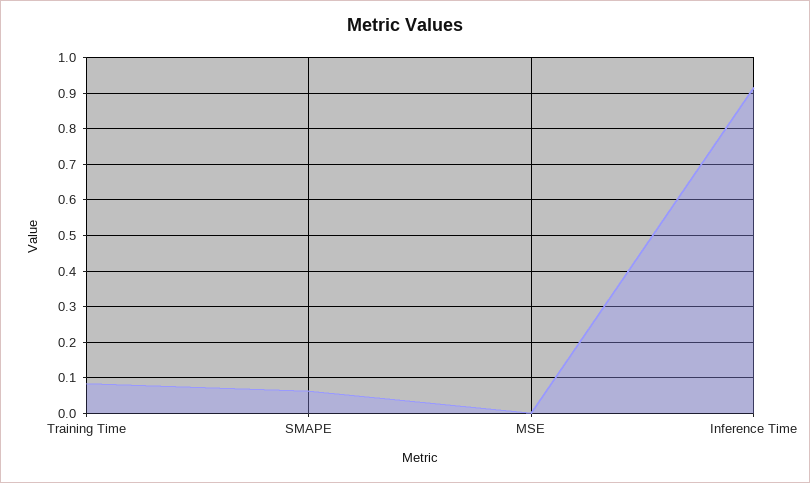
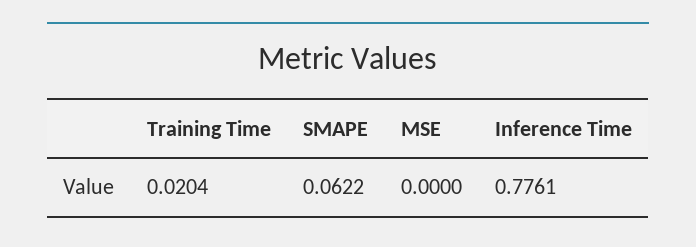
Training Time: 0.08 -> 0.0204
Inference Time: 0.92 -> 0.7761

